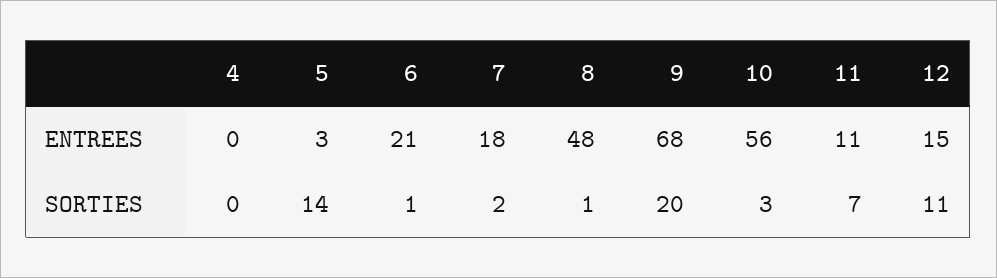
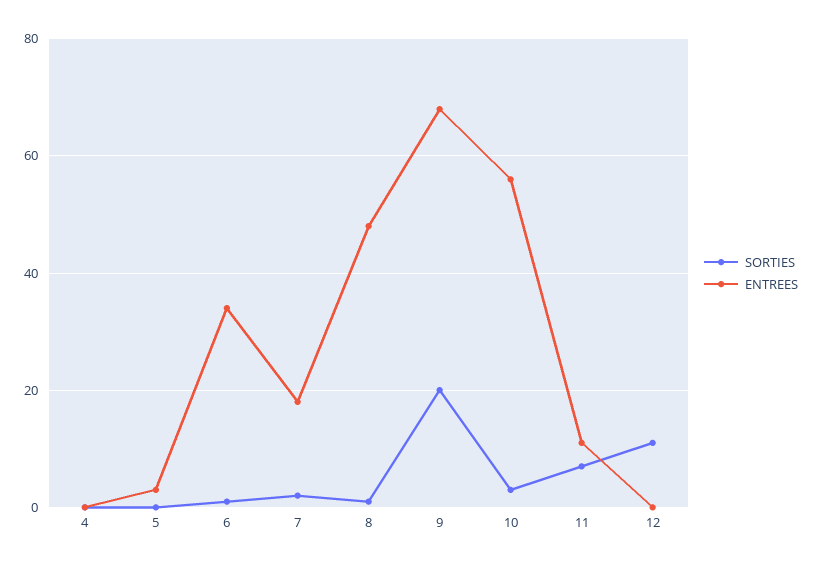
ENTREES, 6: 21 -> 35
ENTREES, 12: 15 -> 0
SORTIES, 5: 14 -> 0

